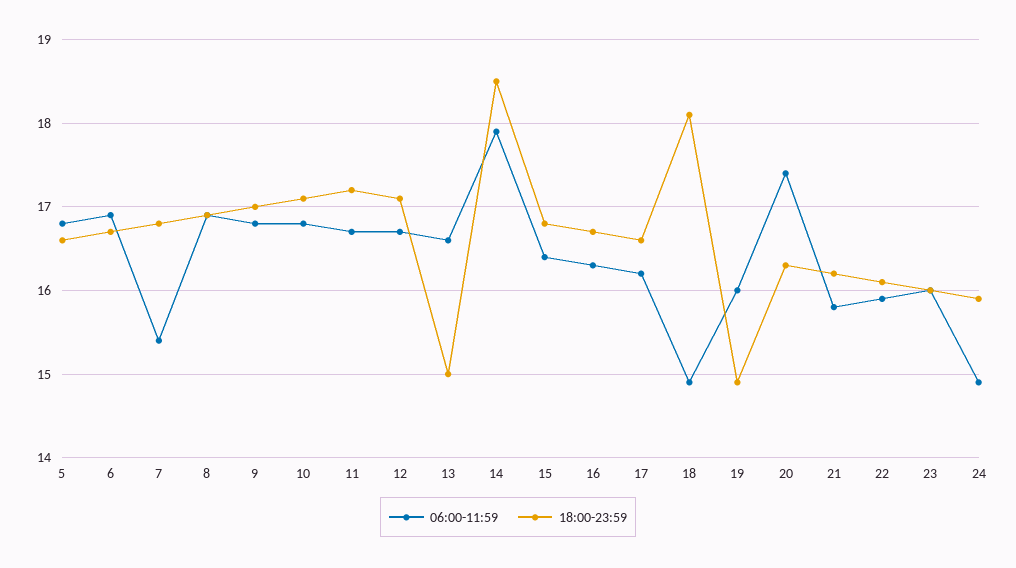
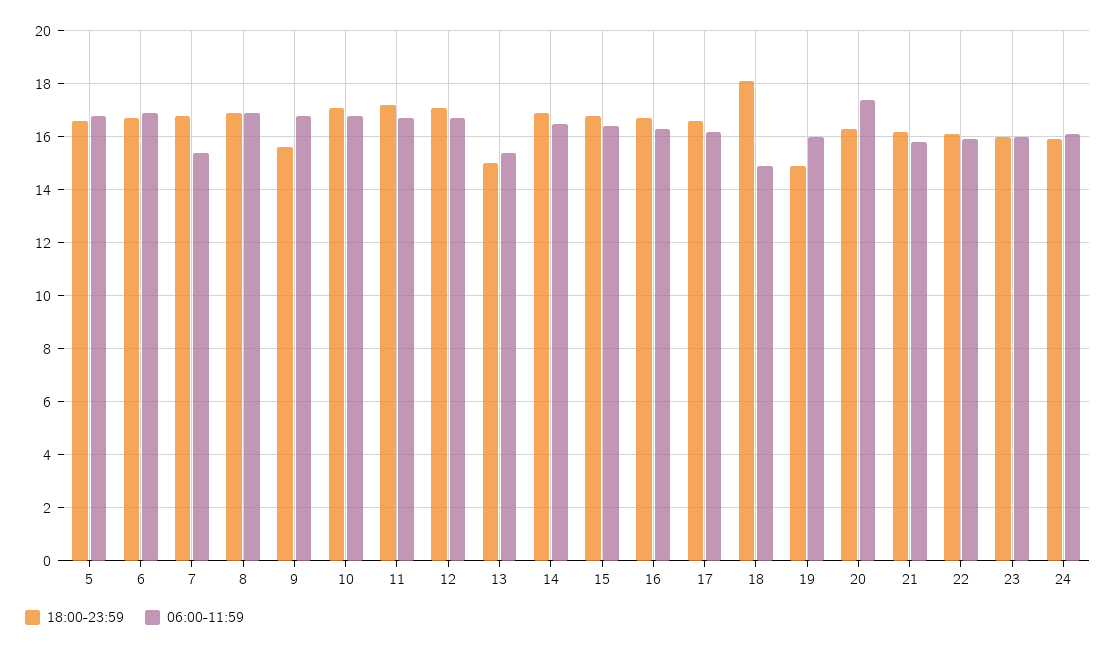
18:00-23:59, 9: 17 -> 15.5
06:00-11:59, 13: 16.6 -> 15.5
06:00-11:59, 14: 17.9 -> 16.5
18:00-23:59, 14: 18.5 -> 17
06:00-11:59, 24: 14.9 -> 16

